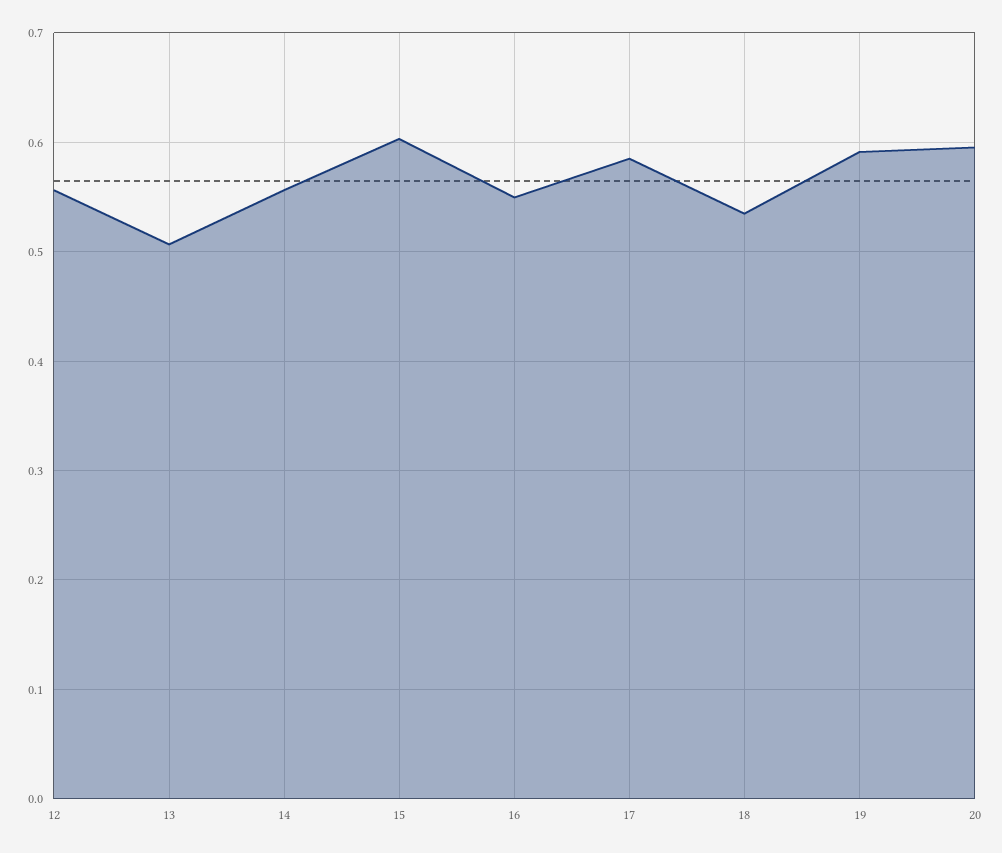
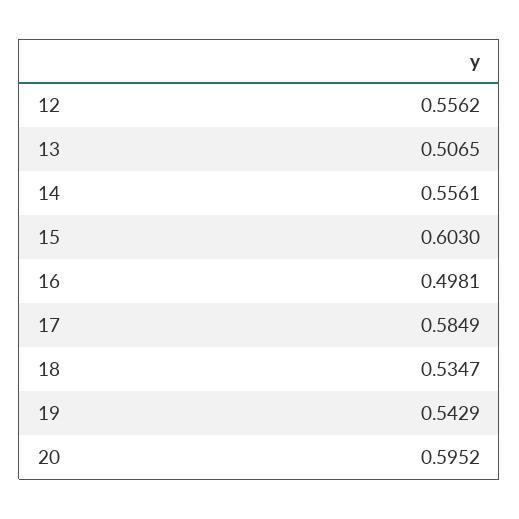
16: 0.55 -> 0.4981
19: 0.59 -> 0.5429

